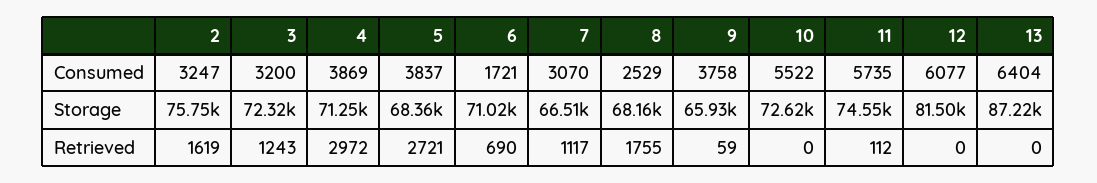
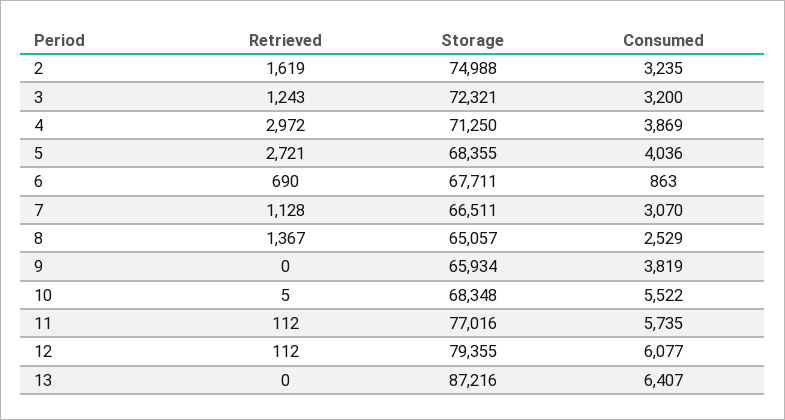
2, Consumed: 3247 -> 3235
5, Consumed: 3837 -> 4036
6, Consumed: 1721 -> 863
9, Consumed: 3758 -> 3819
13, Consumed: 6404 -> 6407
2, Storage: 75750 -> 74988
6, Storage: 71020 -> 67711
8, Storage: 68160 -> 65057
10, Storage: 72620 -> 68348
11, Storage: 74550 -> 77016
12, Storage: 81500 -> 79355
7, Retrieved: 1117 -> 1128
8, Retrieved: 1755 -> 1367
9, Retrieved: 59 -> 0
10, Retrieved: 0 -> 5
12, Retrieved: 0 -> 112

